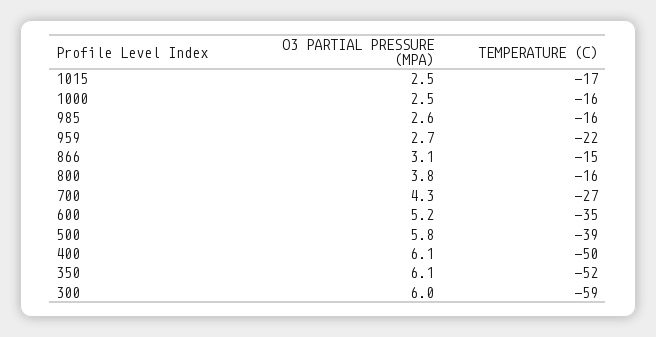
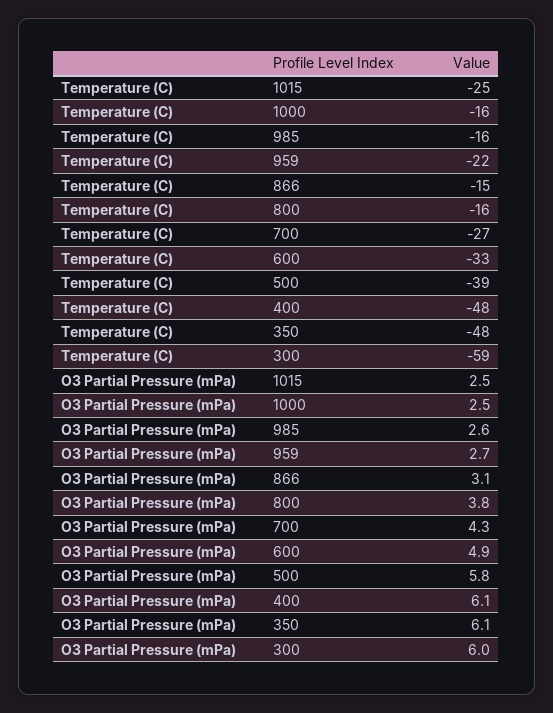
TEMPERATURE (C), 1015: -17 -> -25
O3 PARTIAL PRESSURE (MPA), 600: 5.2 -> 4.9
TEMPERATURE (C), 600: -35 -> -33
TEMPERATURE (C), 400: -50 -> -48
TEMPERATURE (C), 350: -52 -> -48

